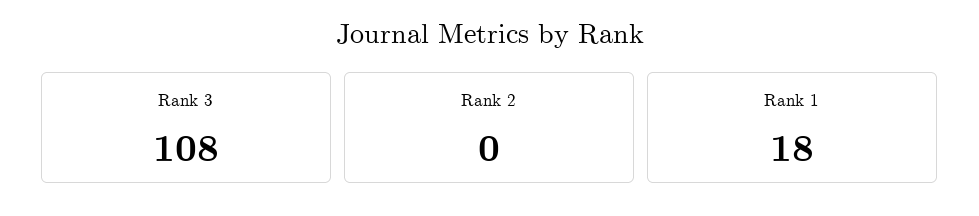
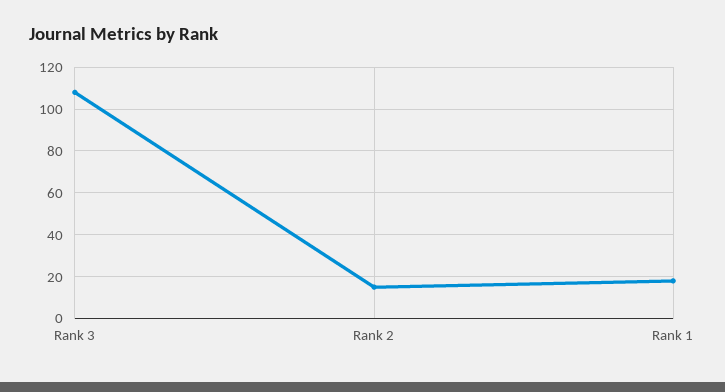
Rank 2: 0 -> 15

